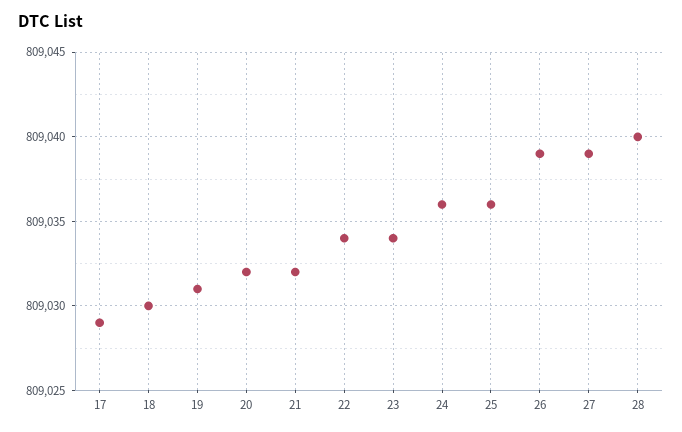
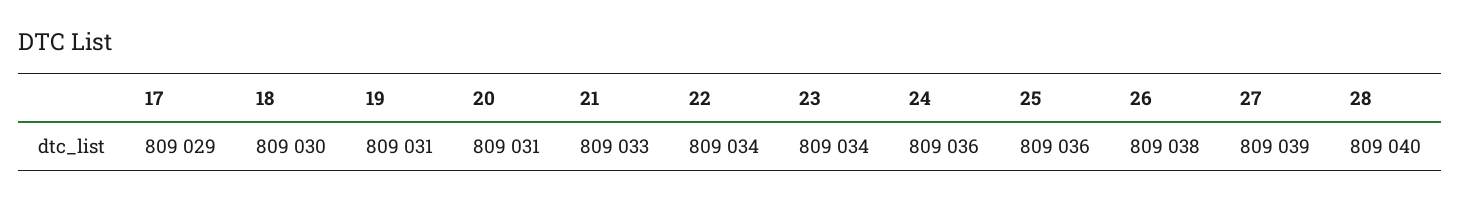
20: 809032 -> 809031
21: 809032 -> 809033
26: 809039 -> 809038

